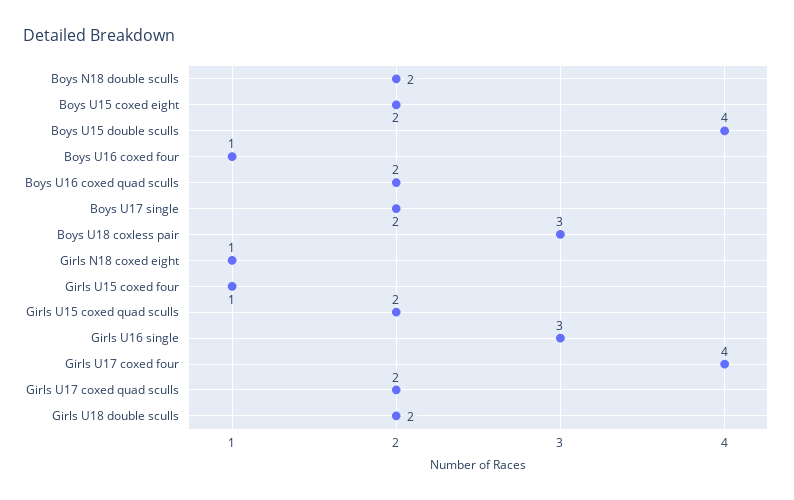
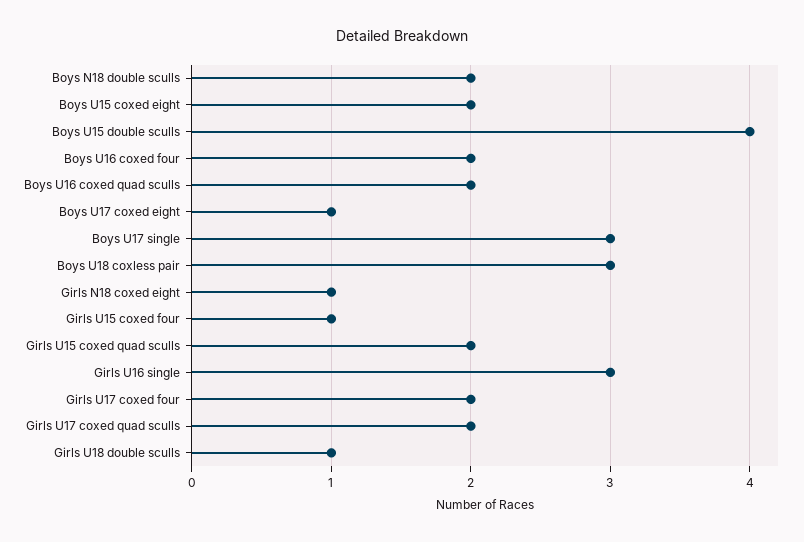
Boys U16 coxed four: 1 -> 2
Boys U17 single: 2 -> 3
Girls U17 coxed four: 4 -> 2
Girls U18 double sculls: 2 -> 1
Boys U17 coxed eight: none -> 1

